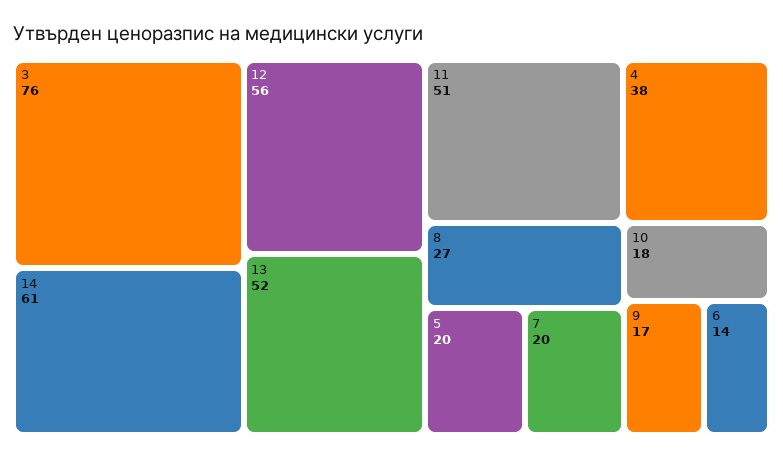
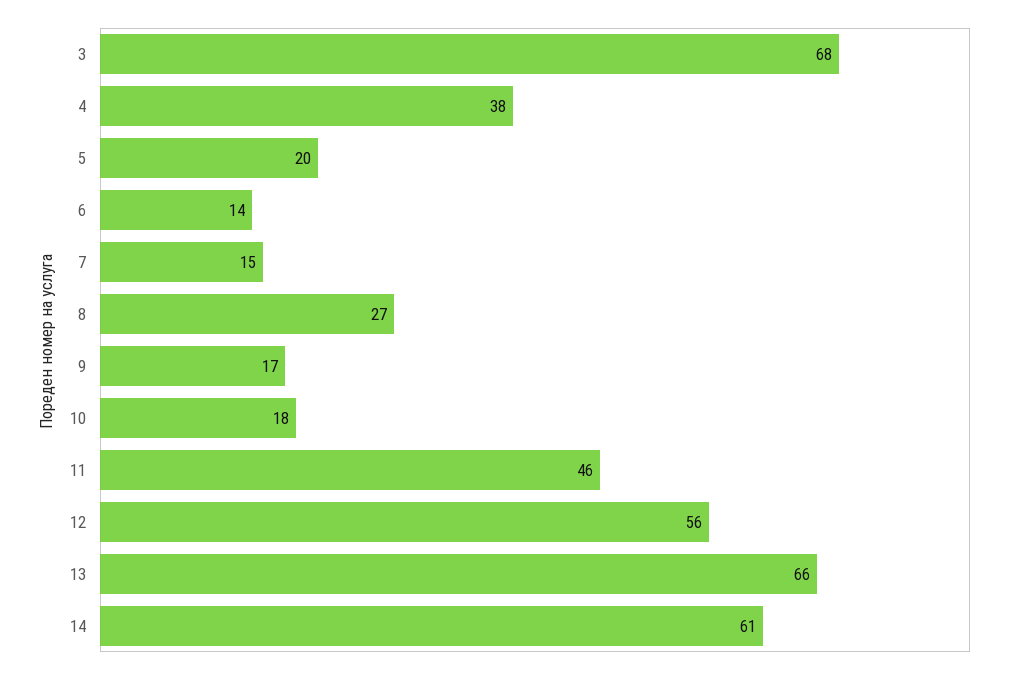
3: 76 -> 68
13: 52 -> 66
11: 51 -> 46
7: 20 -> 15

